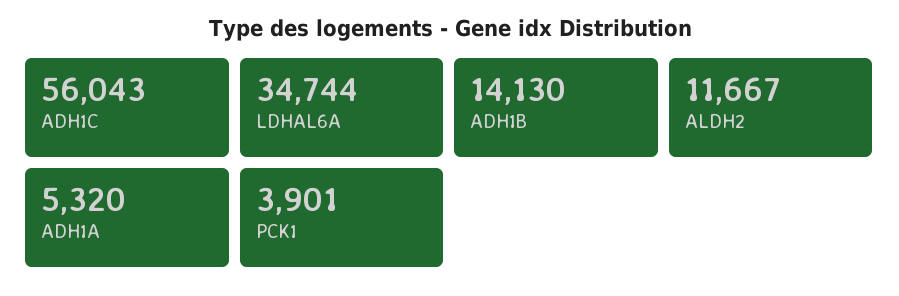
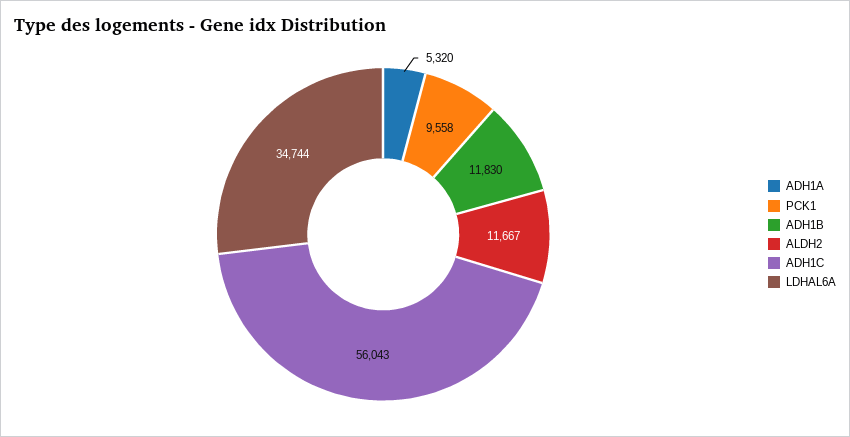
ADH1B: 14130 -> 11830
PCK1: 3901 -> 9558

